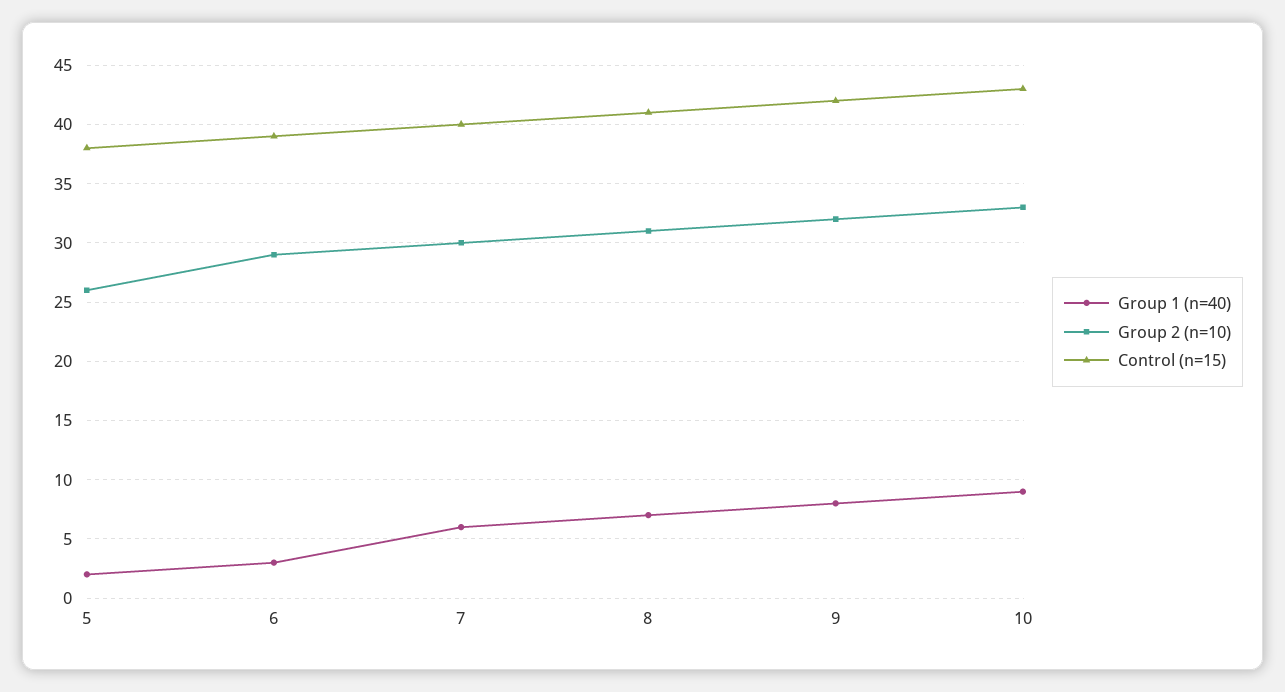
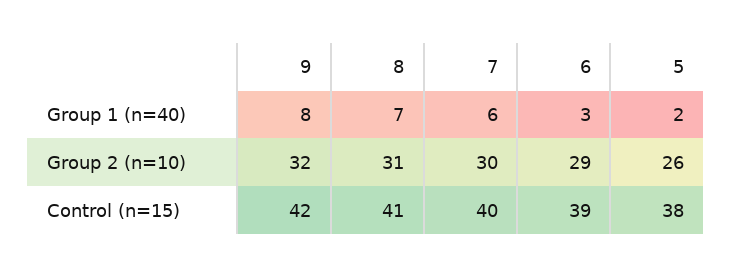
Group 1 (n=40), 10: 9 -> none
Group 2 (n=10), 10: 33 -> none
Control (n=15), 10: 43 -> none

